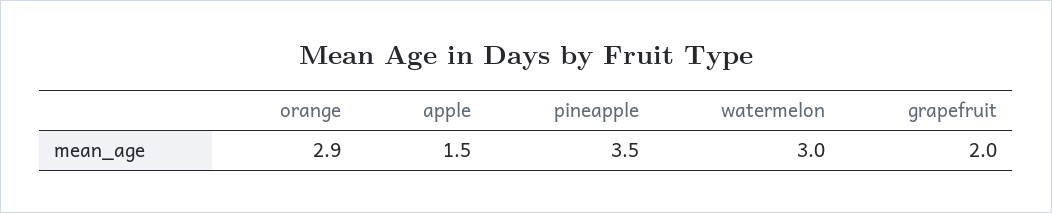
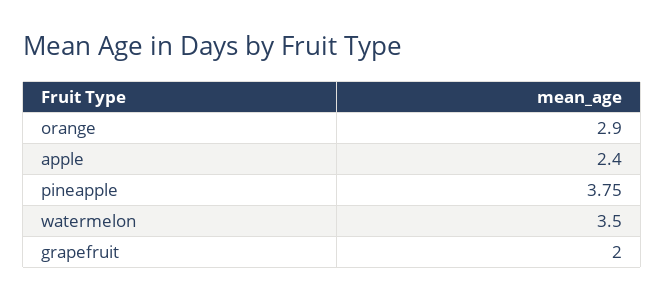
apple: 1.5 -> 2.4
pineapple: 3.5 -> 3.75
watermelon: 3 -> 3.5

